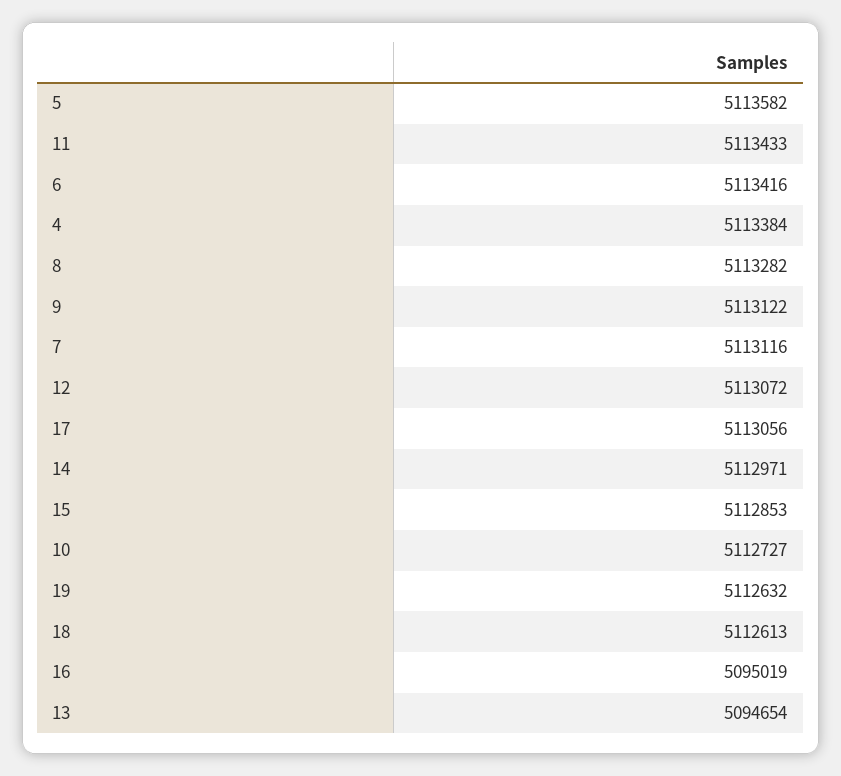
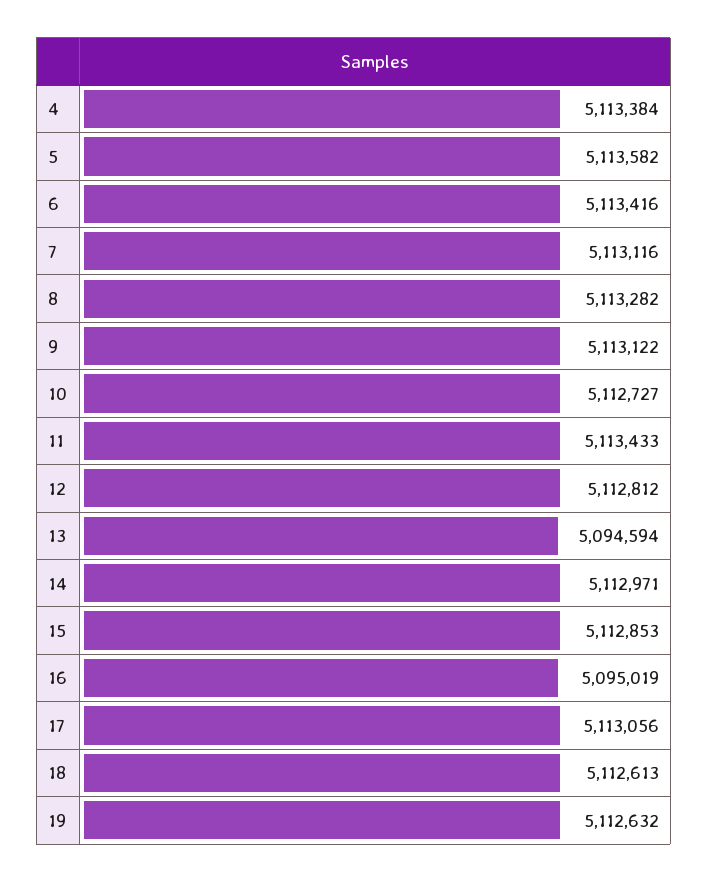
12: 5113072 -> 5112812
13: 5094654 -> 5094594

